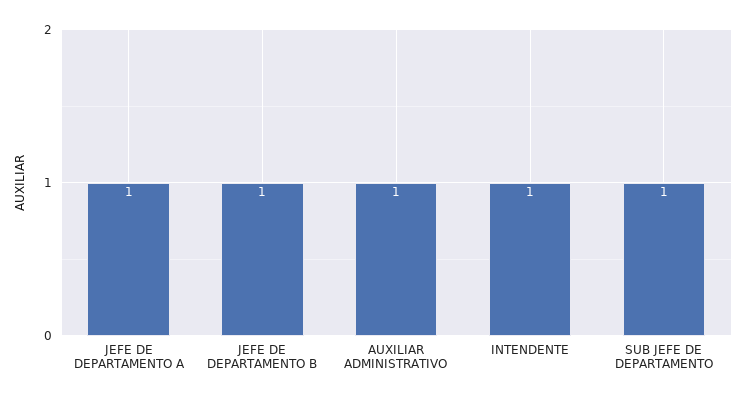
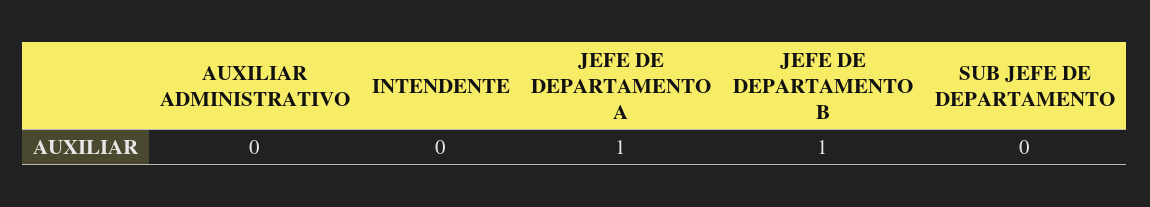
AUXILIAR ADMINISTRATIVO: 1 -> 0
INTENDENTE: 1 -> 0
SUB JEFE DE DEPARTAMENTO: 1 -> 0

